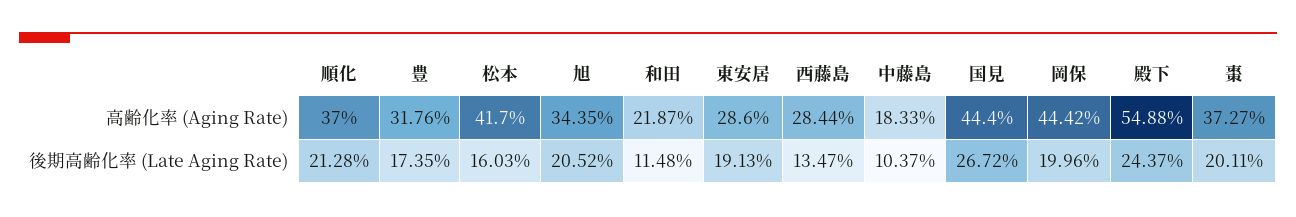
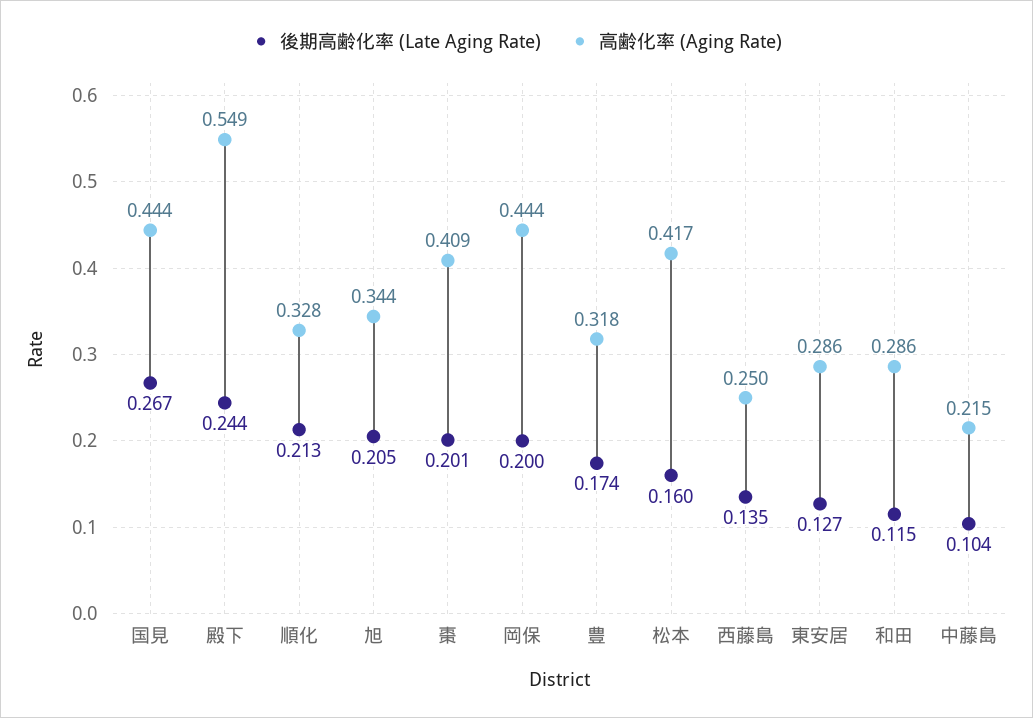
高齢化率 (Aging Rate), 順化: 0.37 -> 0.328
高齢化率 (Aging Rate), 和田: 0.2187 -> 0.286
高齢化率 (Aging Rate), 西藤島: 0.2844 -> 0.25
高齢化率 (Aging Rate), 中藤島: 0.1833 -> 0.215
高齢化率 (Aging Rate), 棗: 0.3727 -> 0.409
後期高齢化率 (Late Aging Rate), 東安居: 0.1913 -> 0.127

